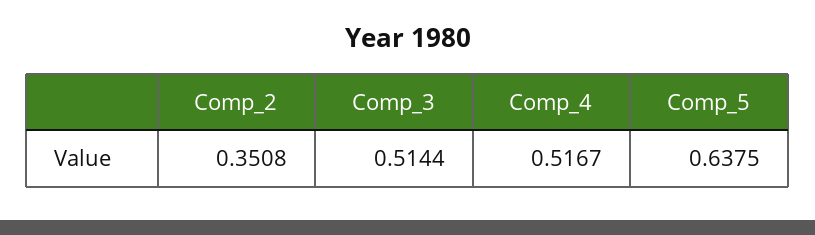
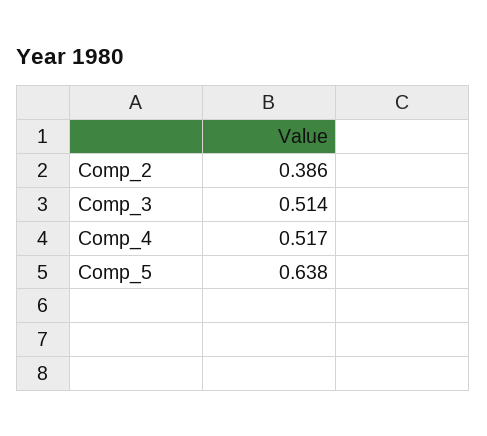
Comp_2: 0.3508 -> 0.386

